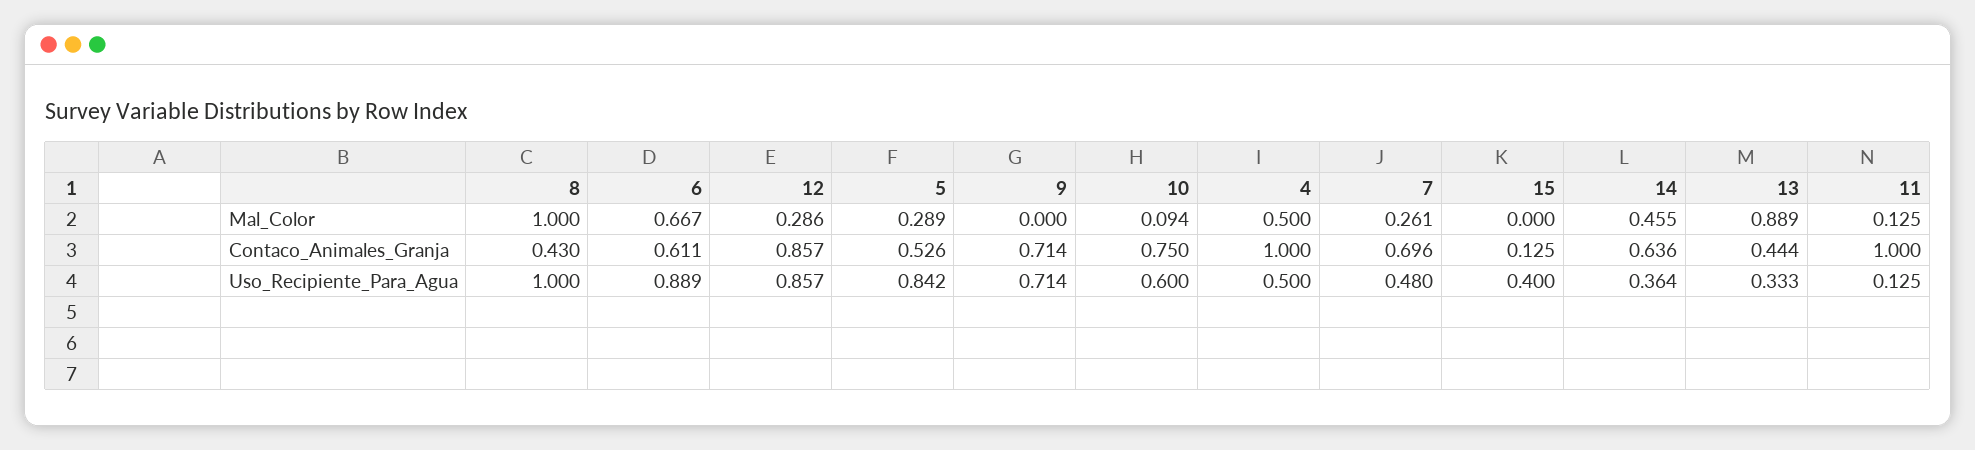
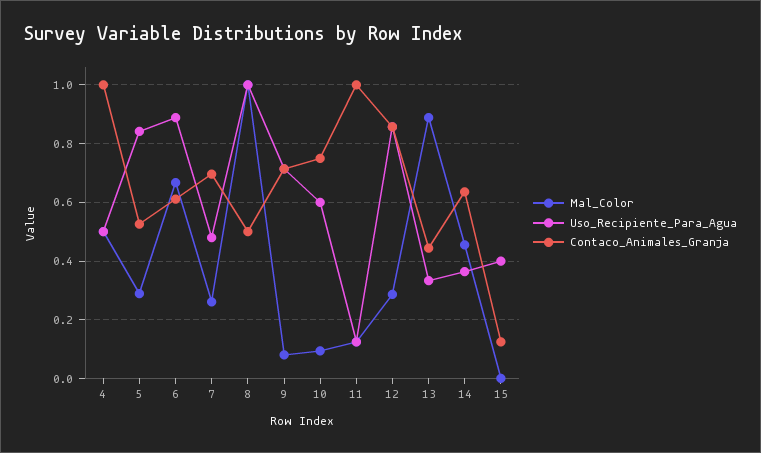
Mal_Color, 9: 0 -> 0.075
Contaco_Animales_Granja, 8: 0.43 -> 0.5

